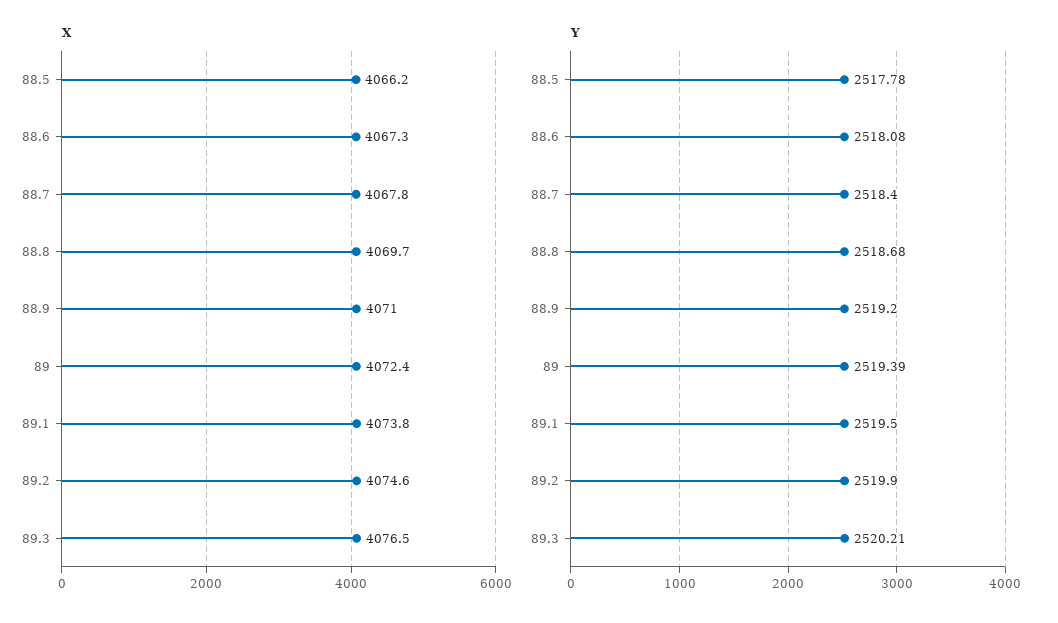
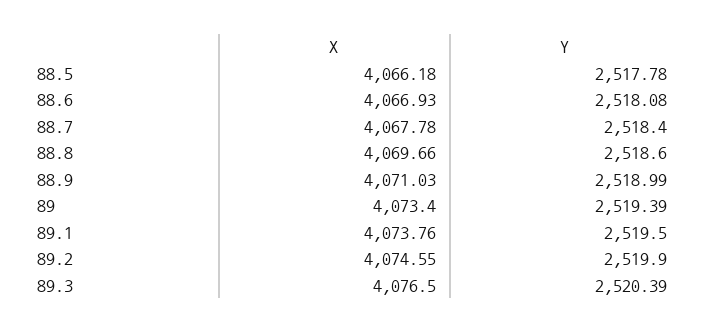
X, 88.6: 4067.3 -> 4066.93
X, 89: 4072.4 -> 4073.4
Y, 88.8: 2518.68 -> 2518.6
Y, 88.9: 2519.2 -> 2518.99
Y, 89.3: 2520.21 -> 2520.39

